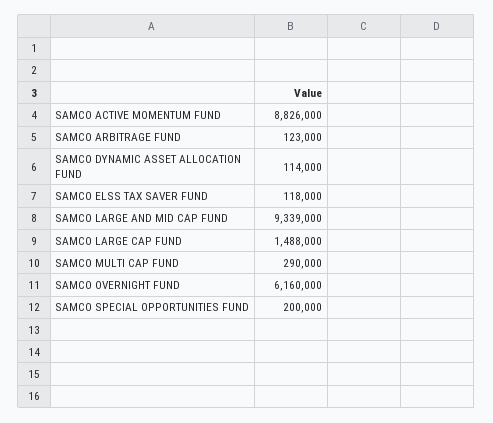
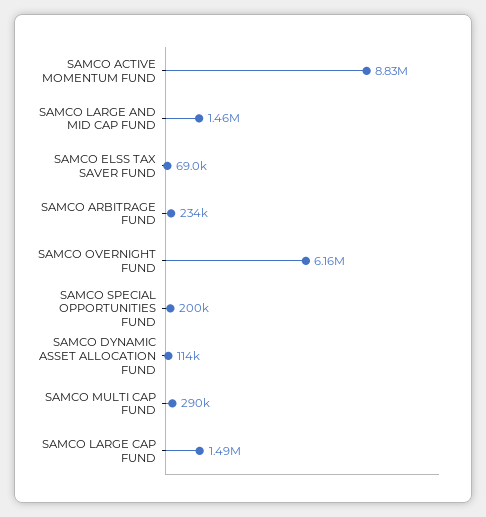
SAMCO ARBITRAGE FUND: 123000 -> 234000
SAMCO ELSS TAX SAVER FUND: 118000 -> 69000
SAMCO LARGE AND MID CAP FUND: 9339000 -> 1460000

